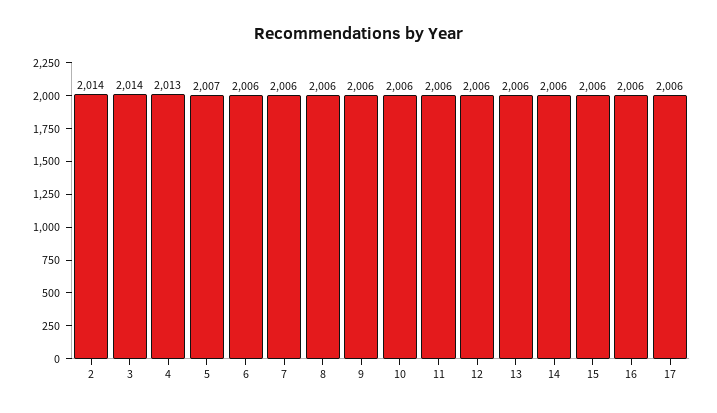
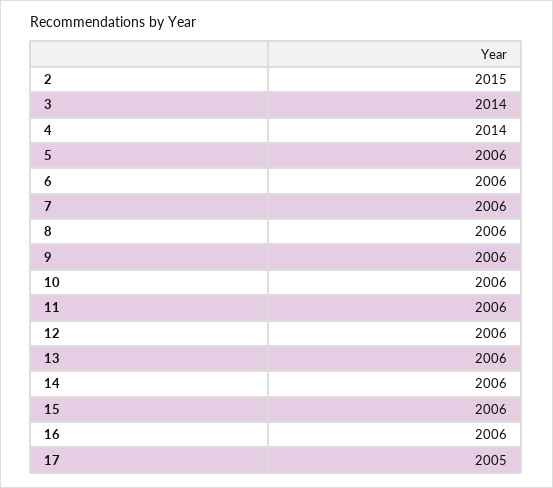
2: 2014 -> 2015
4: 2013 -> 2014
5: 2007 -> 2006
17: 2006 -> 2005

